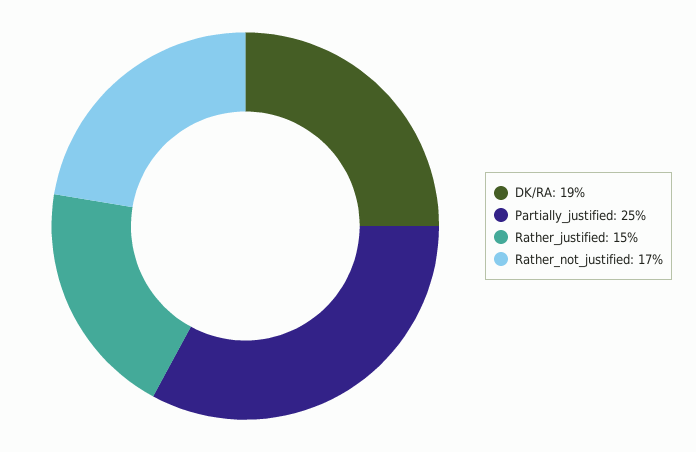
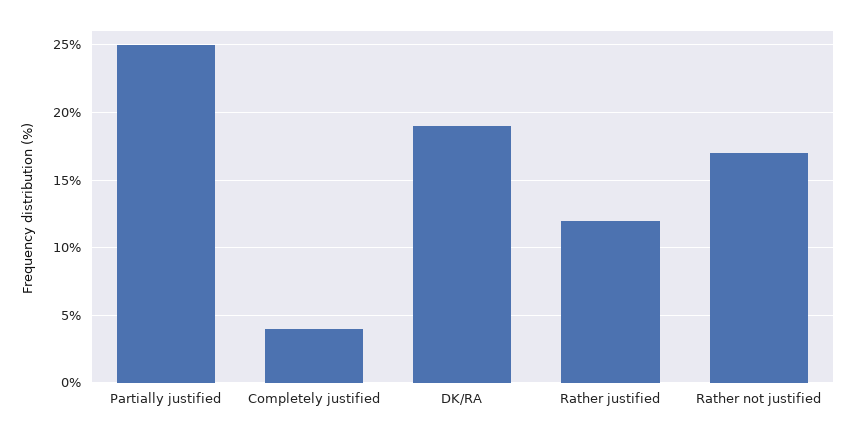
Rather_justified: 15 -> 12
Completely justified: none -> 4

